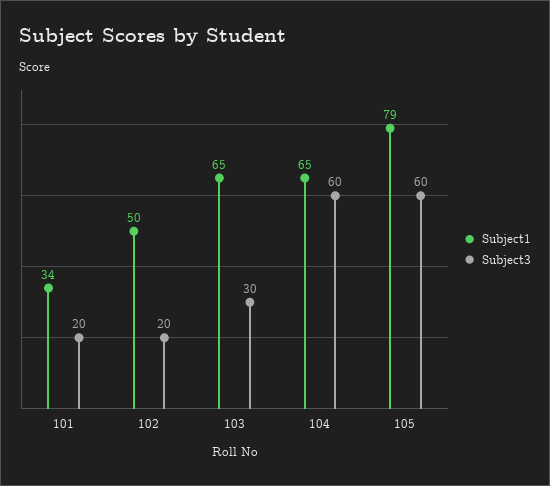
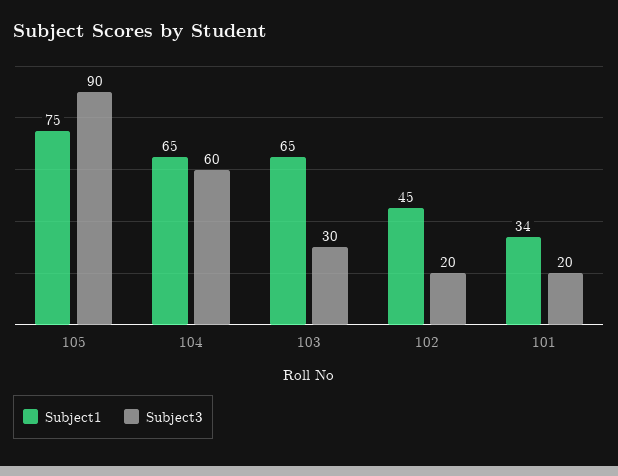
Subject1, 102: 50 -> 45
Subject1, 105: 79 -> 75
Subject3, 105: 60 -> 90

